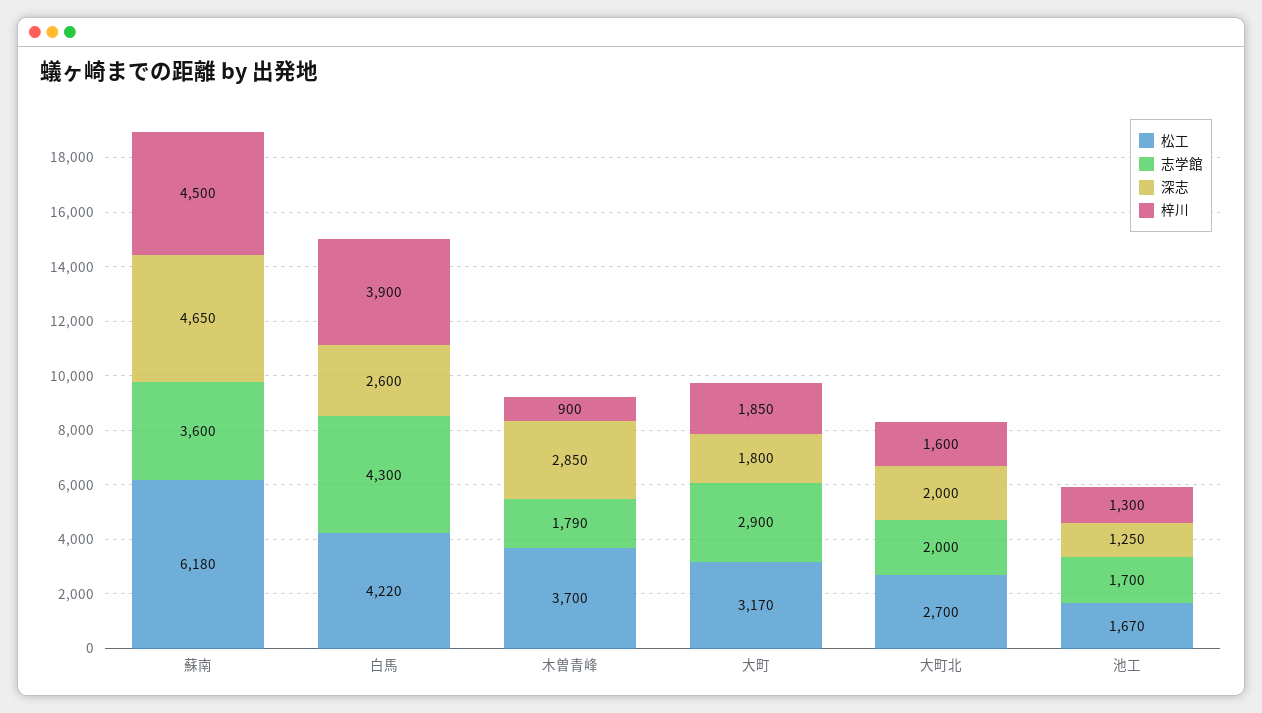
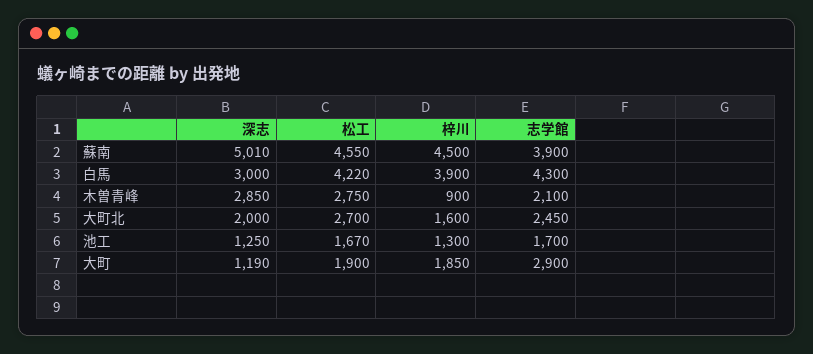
松工, 蘇南: 6180 -> 4550
志学館, 蘇南: 3600 -> 3900
深志, 蘇南: 4650 -> 5010
深志, 白馬: 2600 -> 3000
松工, 木曽青峰: 3700 -> 2750
志学館, 木曽青峰: 1790 -> 2100
松工, 大町: 3170 -> 1900
深志, 大町: 1800 -> 1190
志学館, 大町北: 2000 -> 2450

